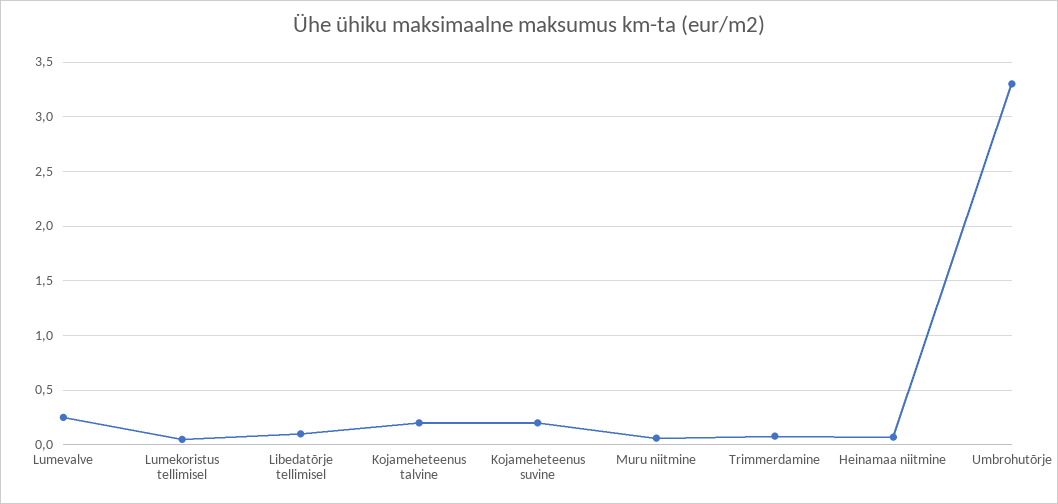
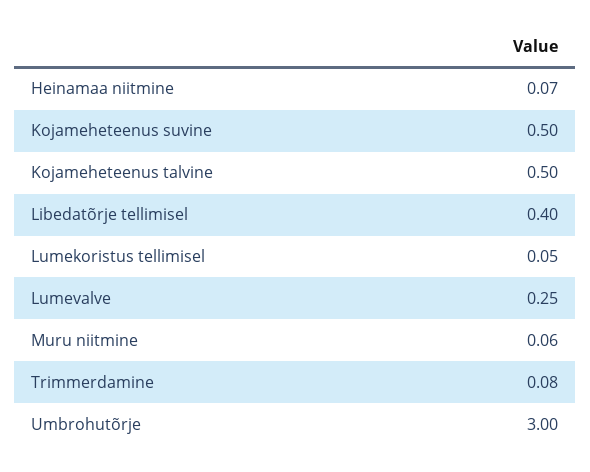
Libedatõrje tellimisel: 0.1 -> 0.4
Kojameheteenus talvine: 0.2 -> 0.5
Kojameheteenus suvine: 0.2 -> 0.5
Umbrohutõrje: 3.3 -> 3

